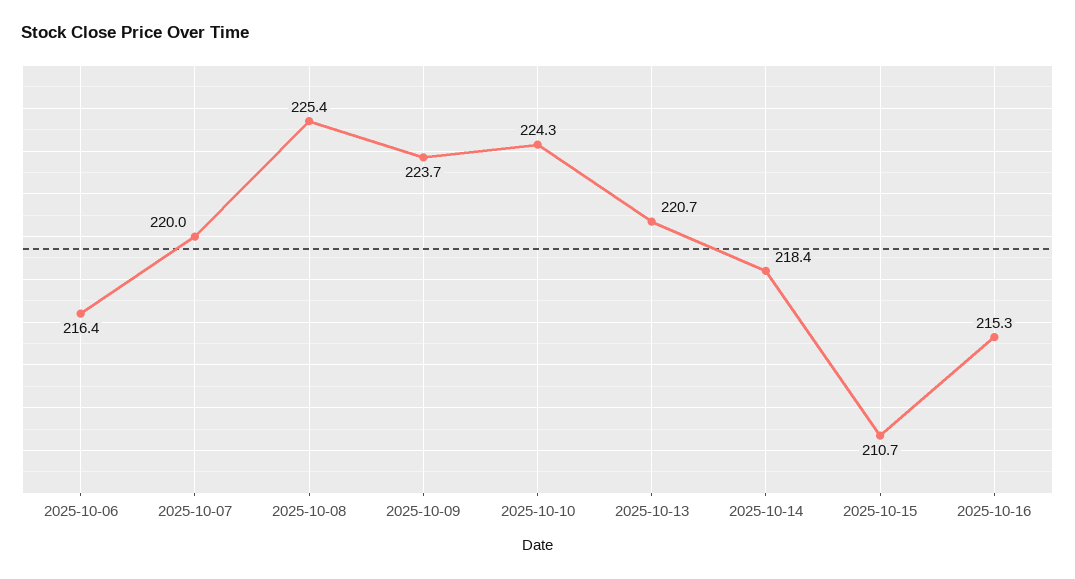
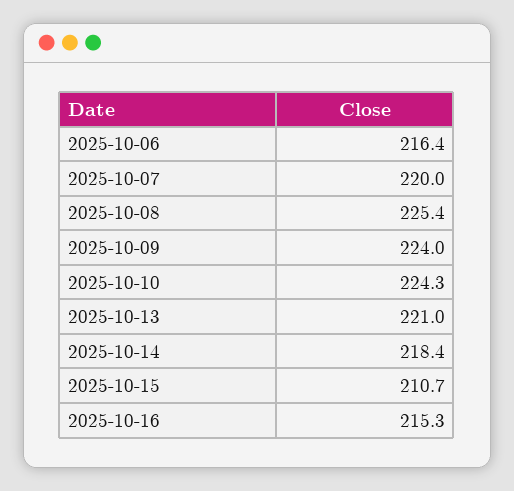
2025-10-09: 223.7 -> 224
2025-10-13: 220.7 -> 221

